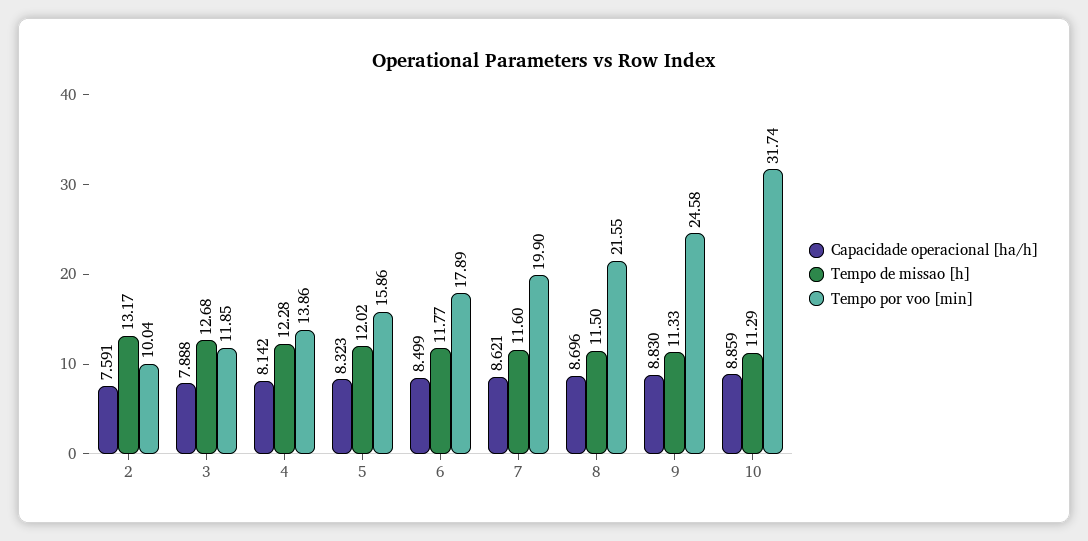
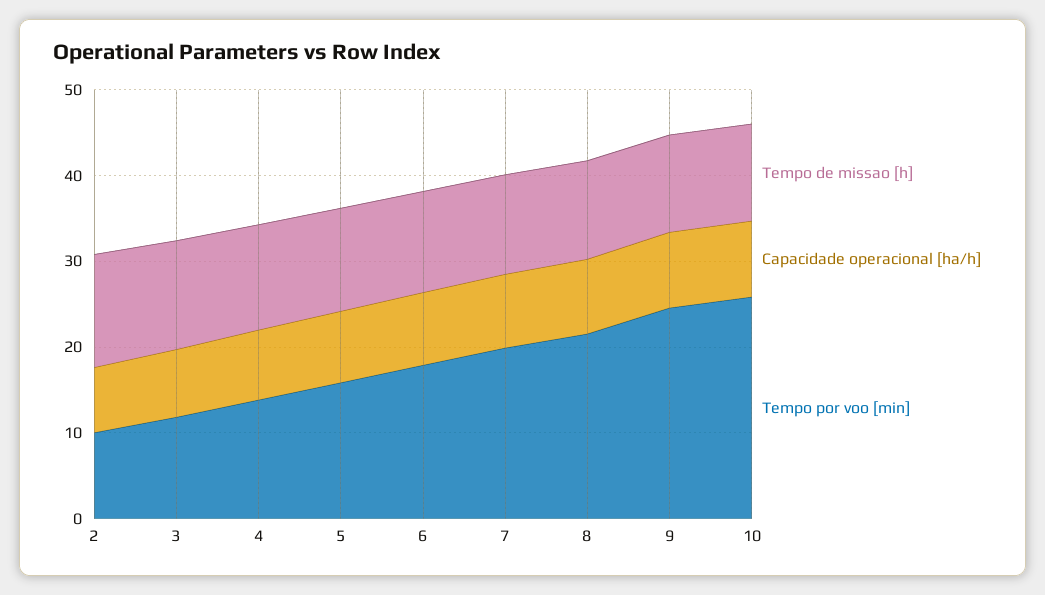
Tempo por voo [min], 10: 31.74 -> 26

